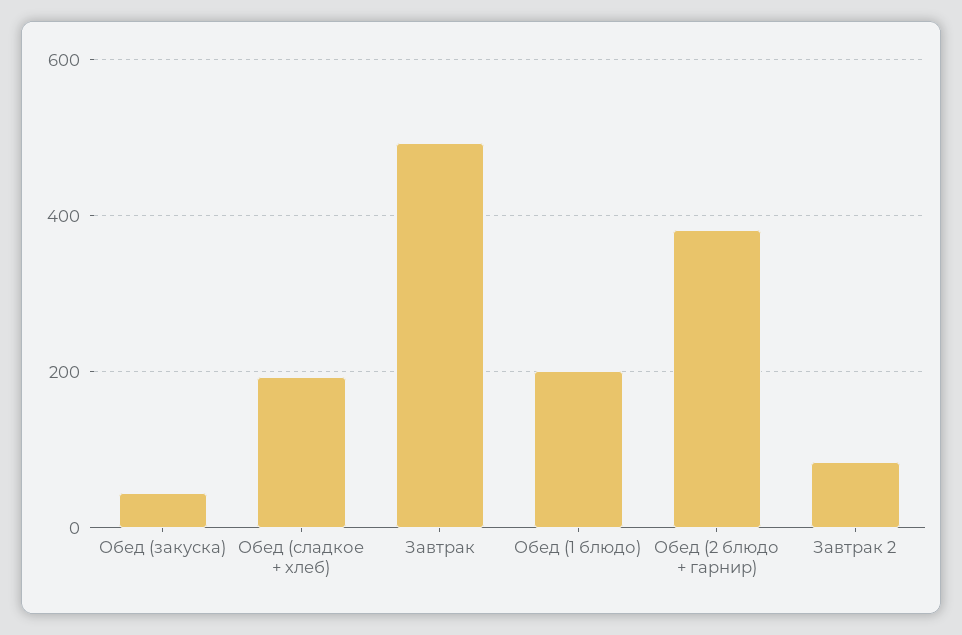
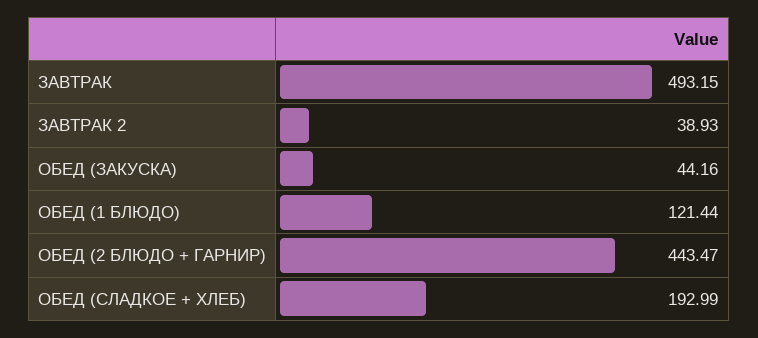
Обед (1 блюдо): 200 -> 121.44
Обед (2 блюдо + гарнир): 380 -> 443.47
Завтрак 2: 80 -> 38.93

